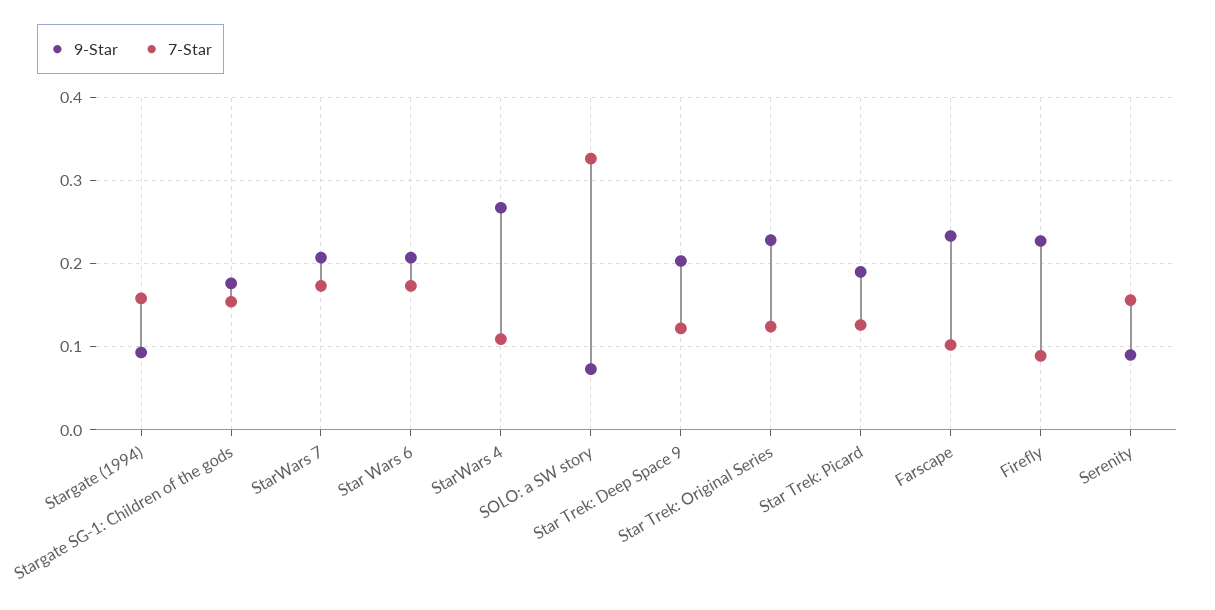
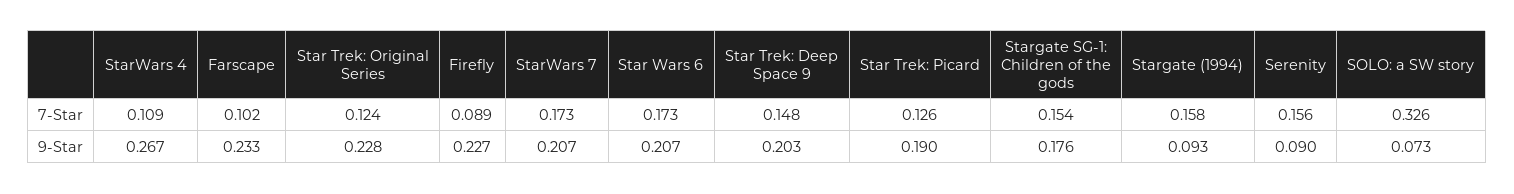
7-Star, Star Trek: Deep Space 9: 0.12 -> 0.148

